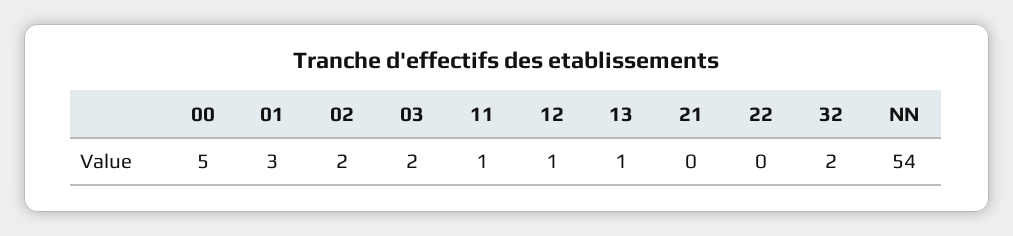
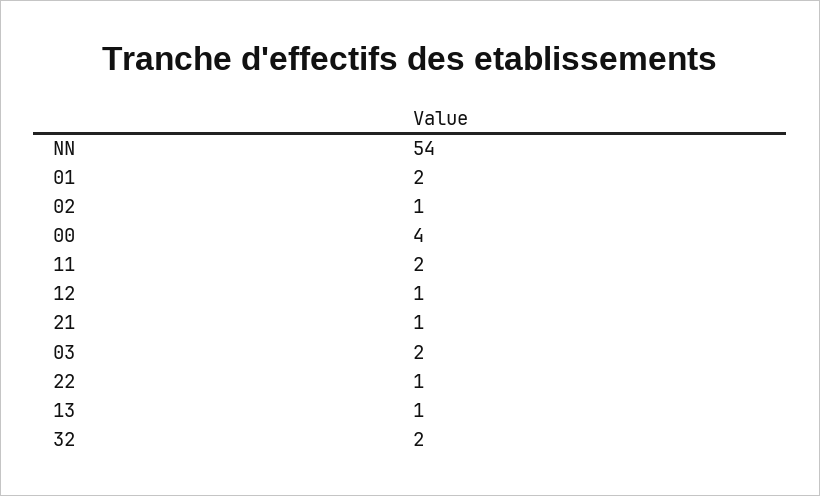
00: 5 -> 4
01: 3 -> 2
02: 2 -> 1
11: 1 -> 2
21: 0 -> 1
22: 0 -> 1

